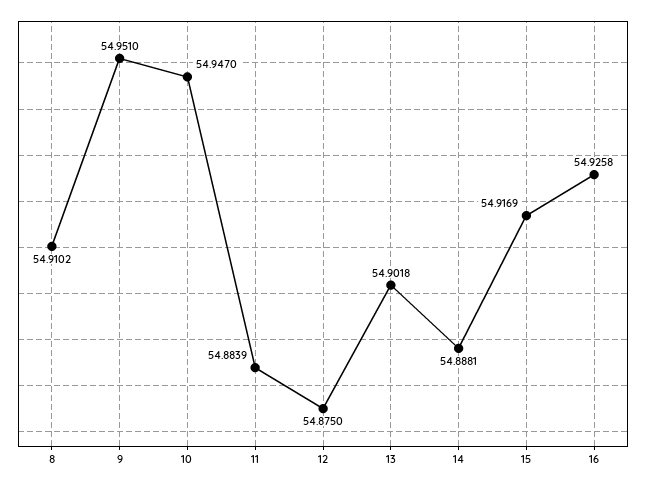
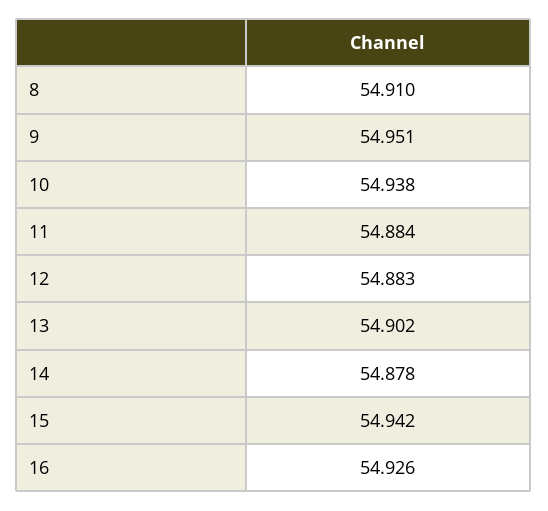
10: 54.947 -> 54.938
12: 54.875 -> 54.883
14: 54.8881 -> 54.878
15: 54.9169 -> 54.942

